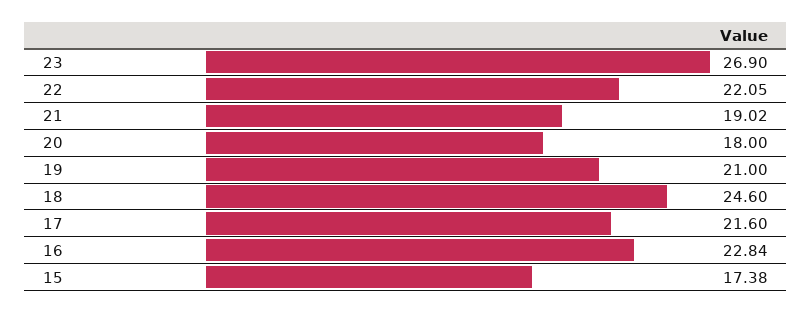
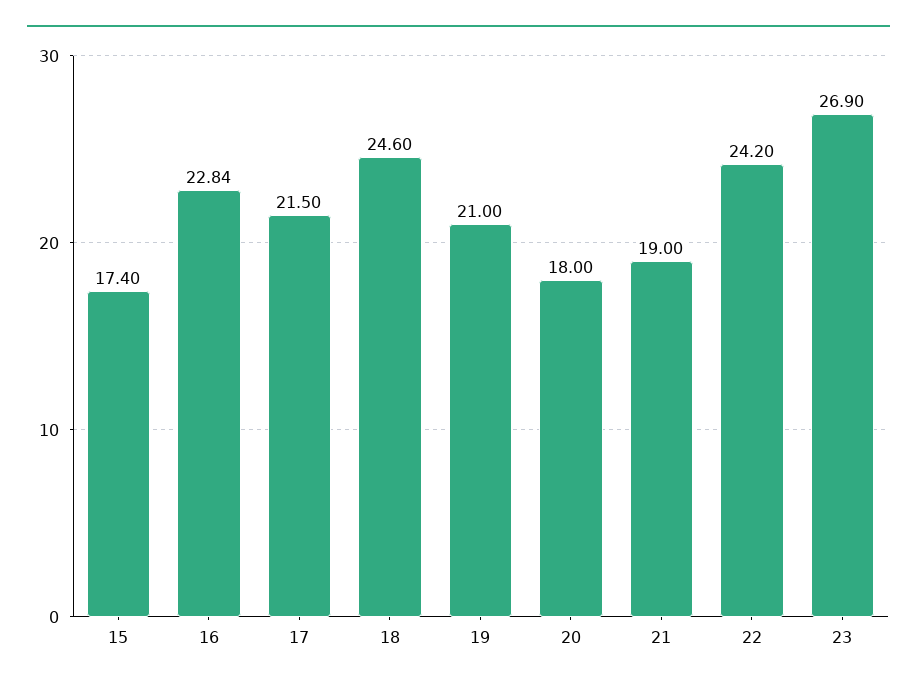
22: 22.05 -> 24.2
21: 19.02 -> 19
17: 21.6 -> 21.5
15: 17.38 -> 17.4

